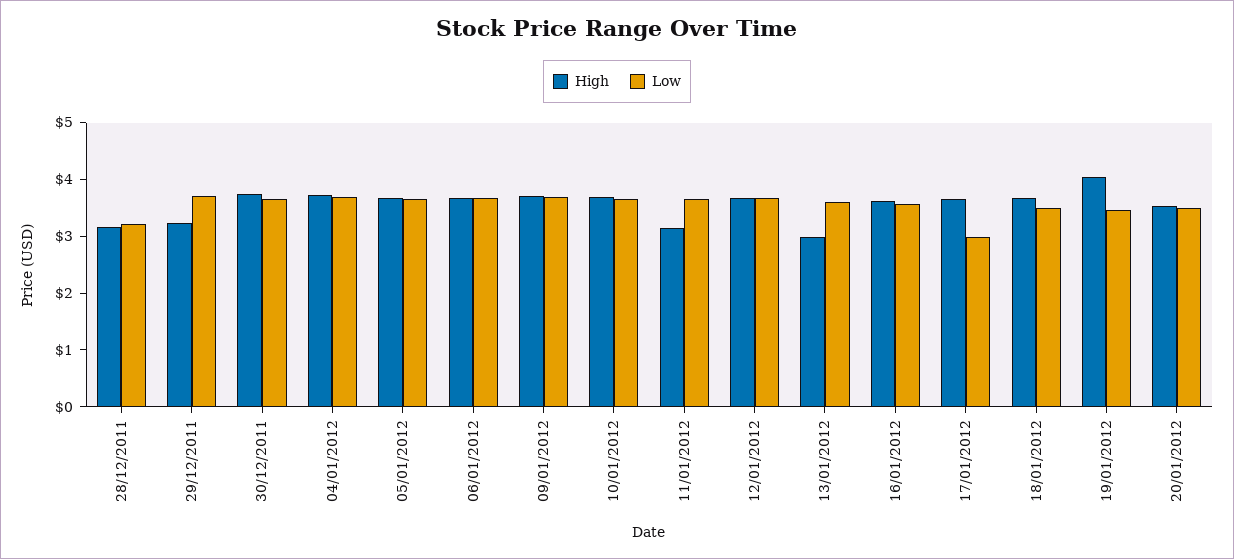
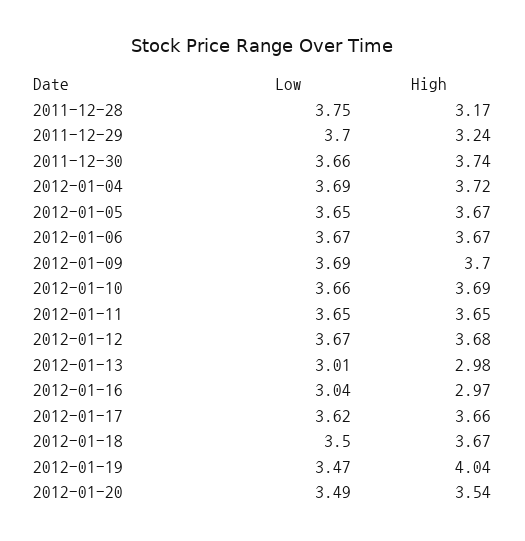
Low, 28/12/2011: 3.2 -> 3.75
High, 11/01/2012: 3.2 -> 3.65
Low, 13/01/2012: 3.6 -> 3.01
High, 16/01/2012: 3.6 -> 2.97
Low, 16/01/2012: 3.6 -> 3.04
Low, 17/01/2012: 3 -> 3.62

